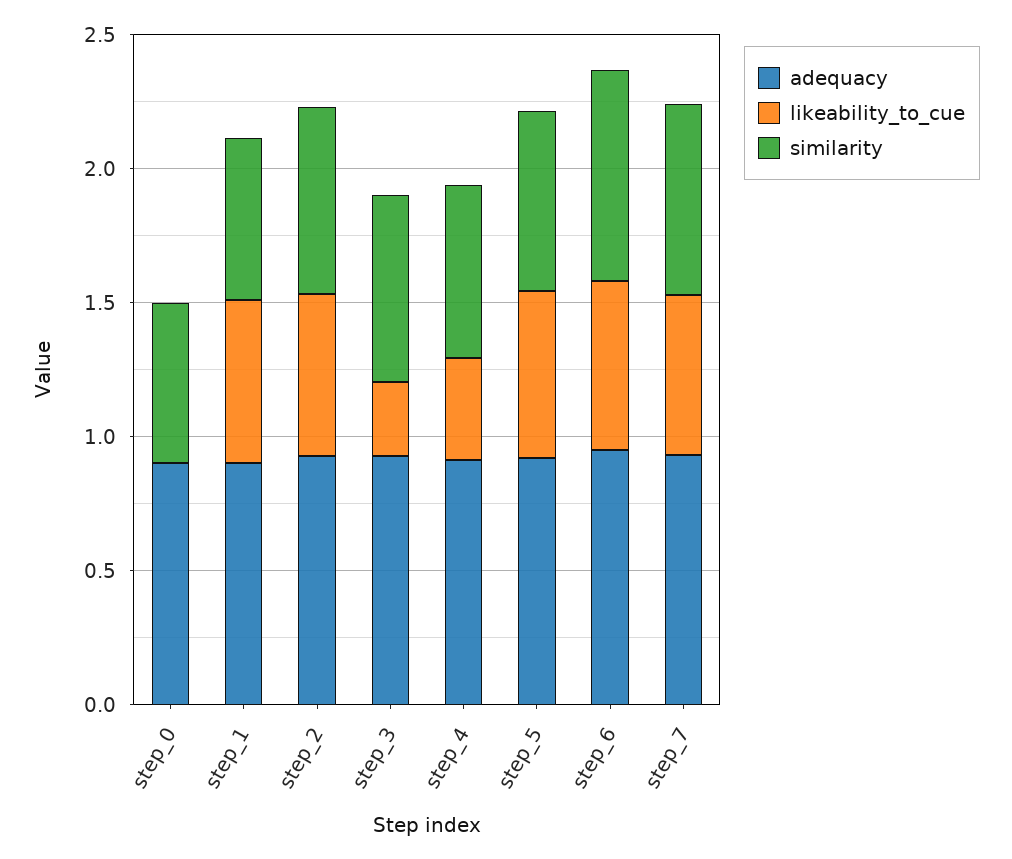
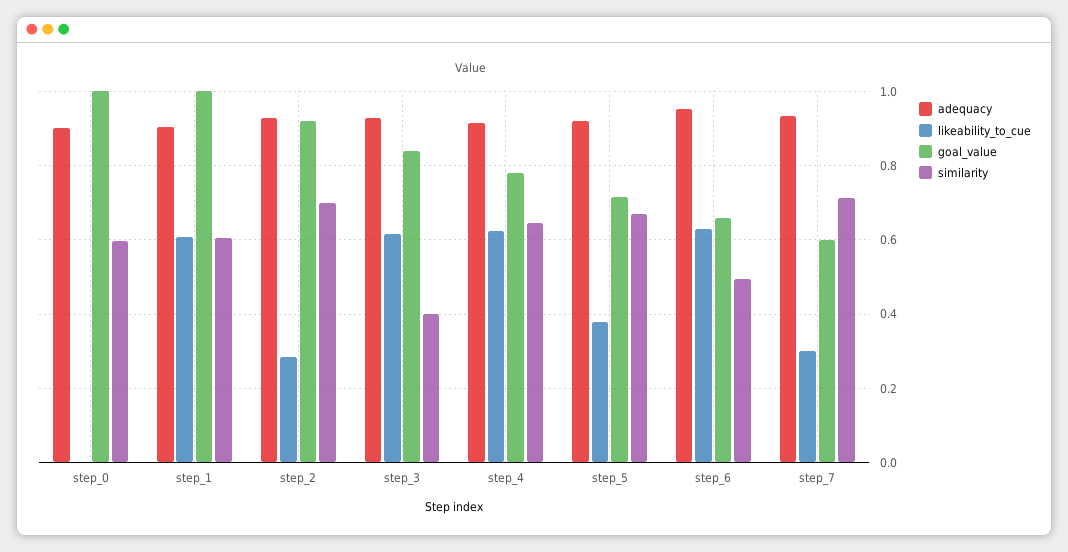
likeability_to_cue, step_2: 0.6 -> 0.28
likeability_to_cue, step_3: 0.3 -> 0.62
similarity, step_3: 0.7 -> 0.4
likeability_to_cue, step_4: 0.4 -> 0.62
likeability_to_cue, step_5: 0.6 -> 0.38
similarity, step_6: 0.8 -> 0.5
likeability_to_cue, step_7: 0.6 -> 0.3
goal_value, step_0: none -> 1
goal_value, step_1: none -> 1
goal_value, step_2: none -> 0.92
goal_value, step_3: none -> 0.84
goal_value, step_4: none -> 0.78
goal_value, step_5: none -> 0.72
goal_value, step_6: none -> 0.66
goal_value, step_7: none -> 0.6

